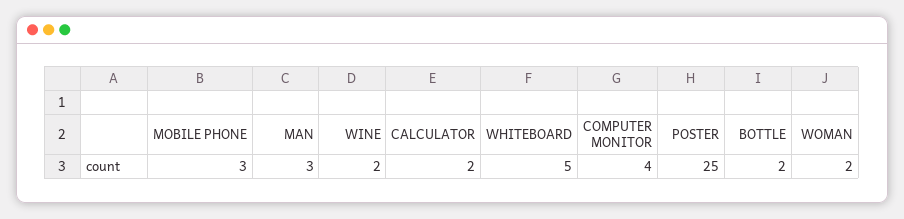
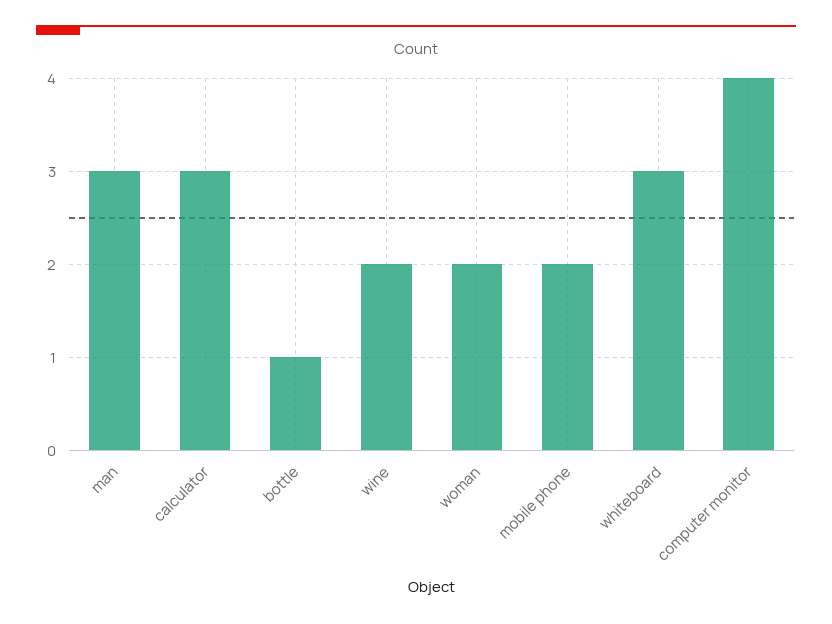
MOBILE PHONE: 3 -> 2
CALCULATOR: 2 -> 3
WHITEBOARD: 5 -> 3
POSTER: 25 -> none
BOTTLE: 2 -> 1

